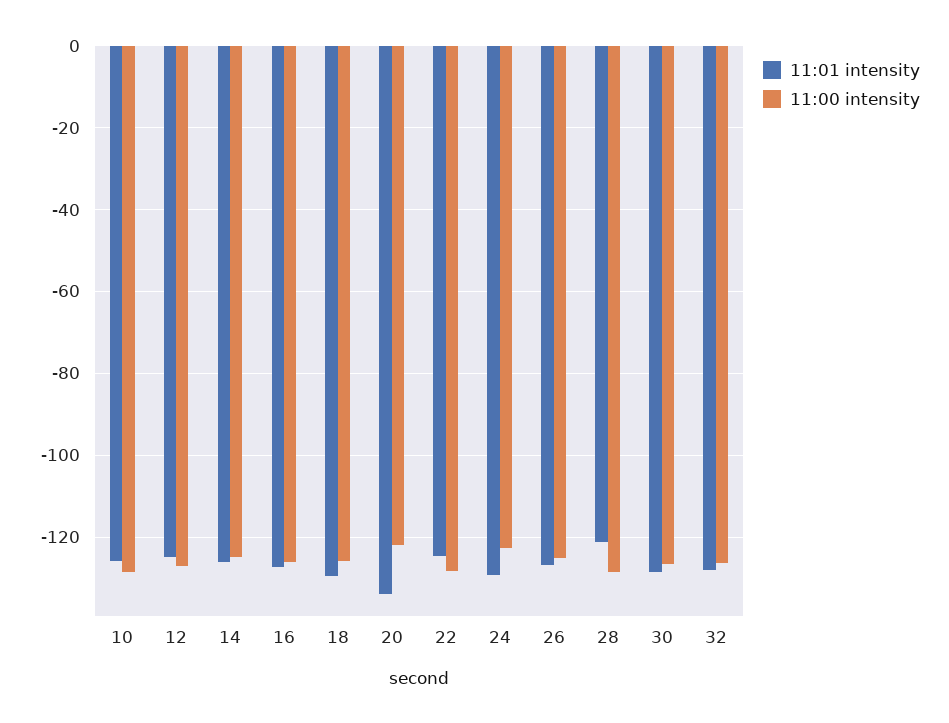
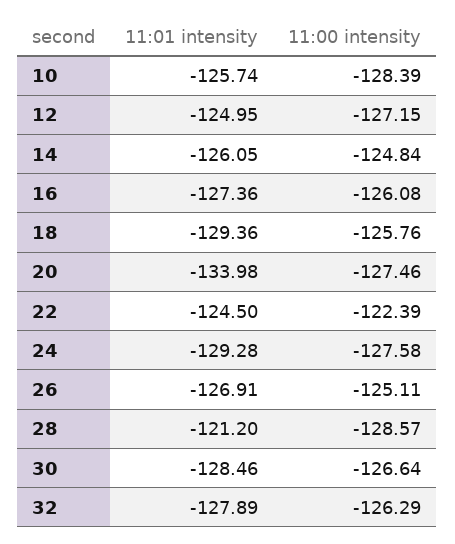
11:00 intensity, 20: -122 -> -127.46
11:00 intensity, 22: -128 -> -122.39
11:00 intensity, 24: -122 -> -127.58

